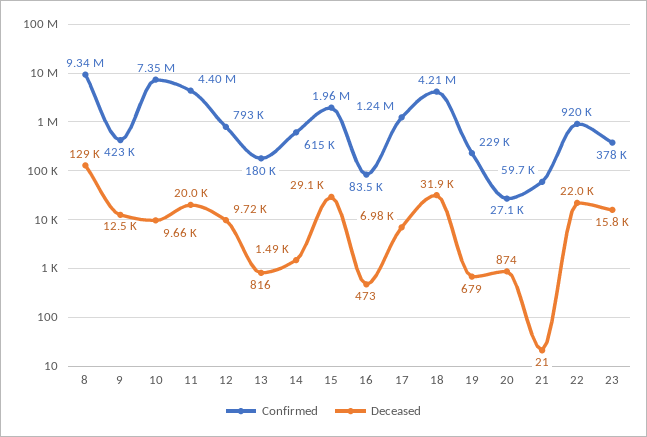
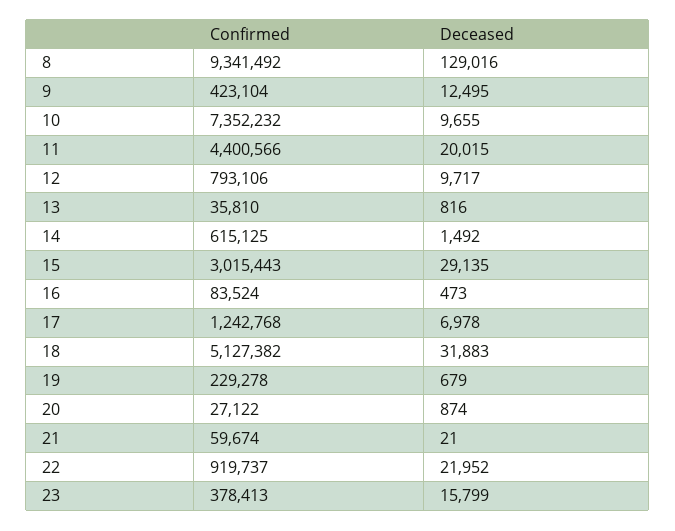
Confirmed, 13: 180000 -> 35810
Confirmed, 15: 1960000 -> 3015443
Confirmed, 18: 4210000 -> 5127382

